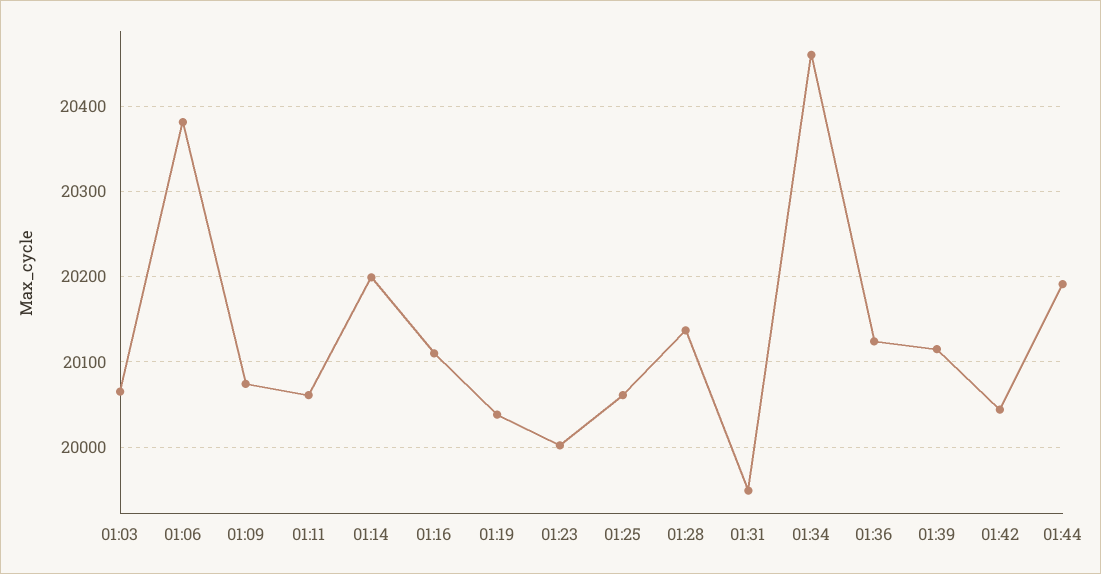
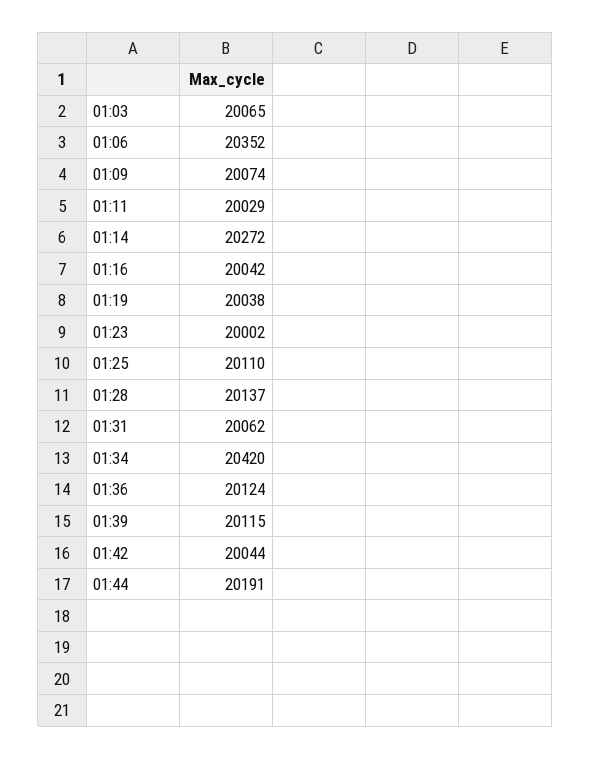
01:06: 20380 -> 20352
01:11: 20060 -> 20029
01:14: 20200 -> 20272
01:16: 20110 -> 20042
01:25: 20060 -> 20110
01:31: 19950 -> 20062
01:34: 20460 -> 20420

